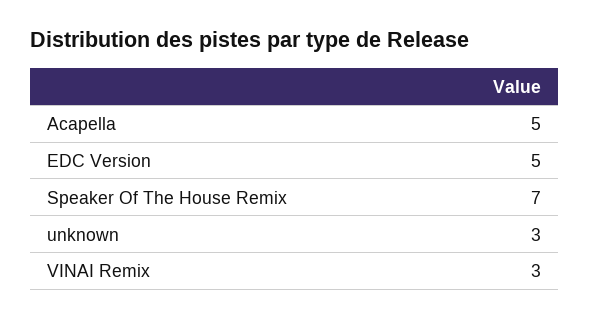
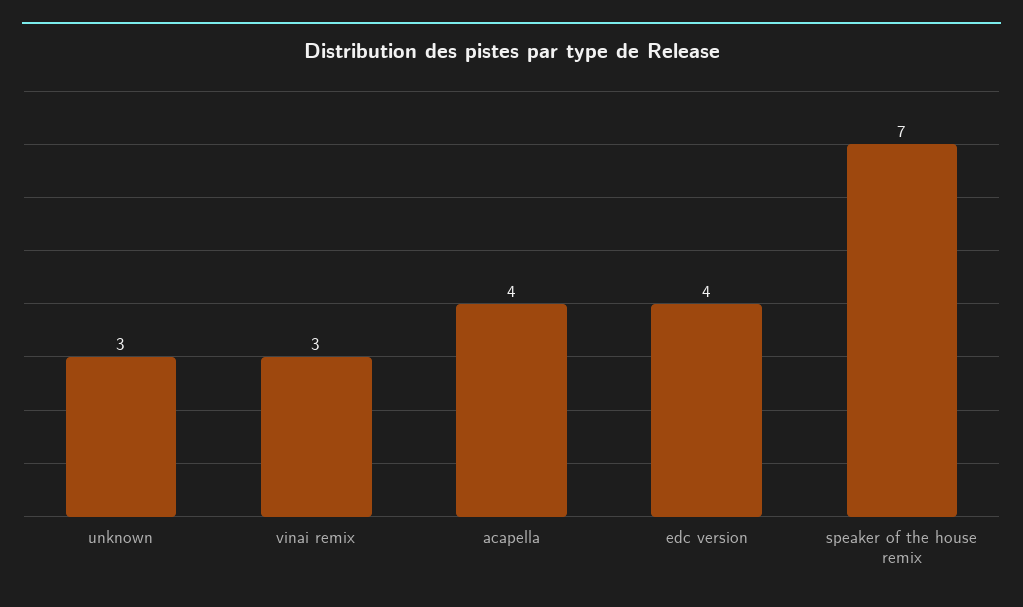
Acapella: 5 -> 4
EDC Version: 5 -> 4

